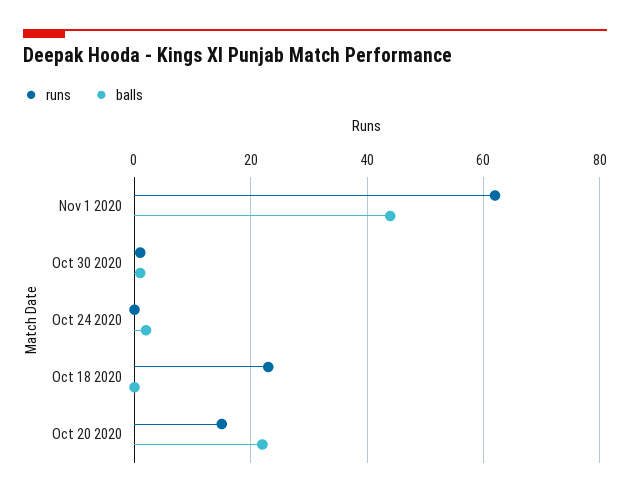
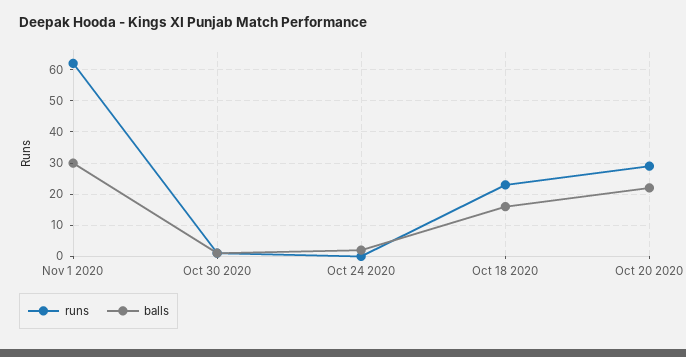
balls, Nov 1 2020: 45 -> 30
balls, Oct 18 2020: 0 -> 15
runs, Oct 20 2020: 15 -> 30

